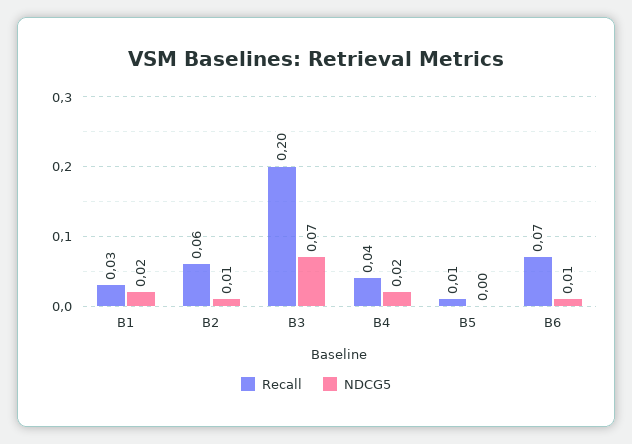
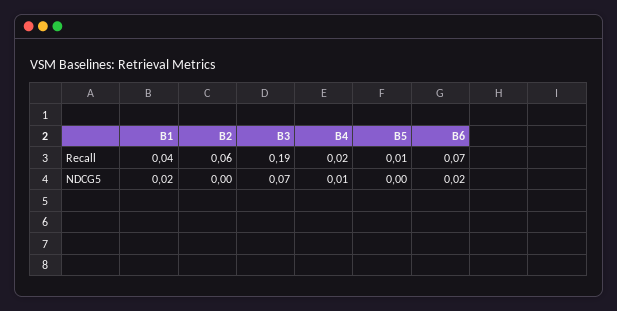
Recall, B1: 0.03 -> 0.04
NDCG5, B2: 0.01 -> 0
Recall, B3: 0.2 -> 0.19
Recall, B4: 0.04 -> 0.02
NDCG5, B4: 0.02 -> 0.01
NDCG5, B6: 0.01 -> 0.02

